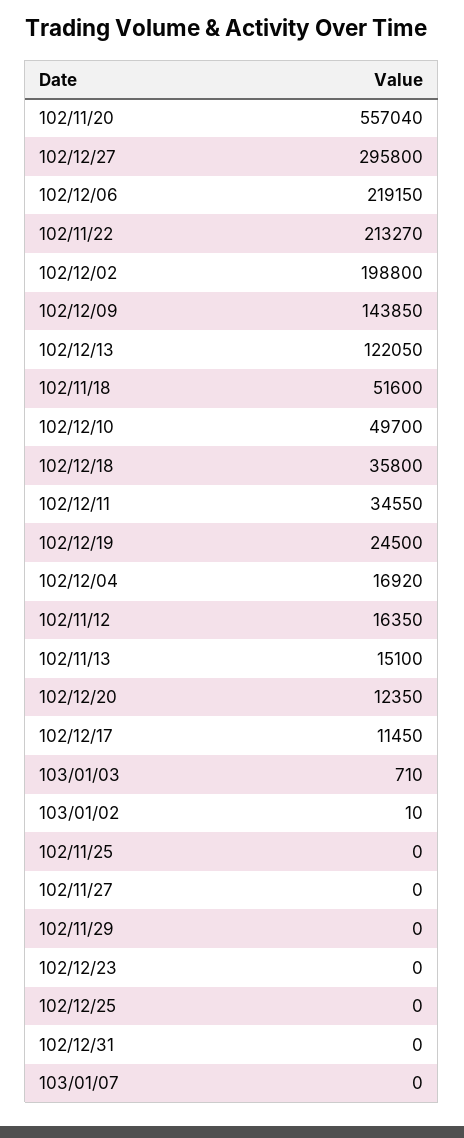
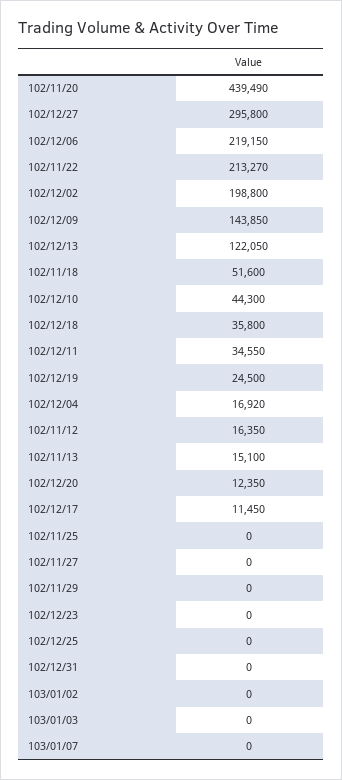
102/11/20: 557040 -> 439490
102/12/10: 49700 -> 44300
103/01/03: 710 -> 0
103/01/02: 10 -> 0

